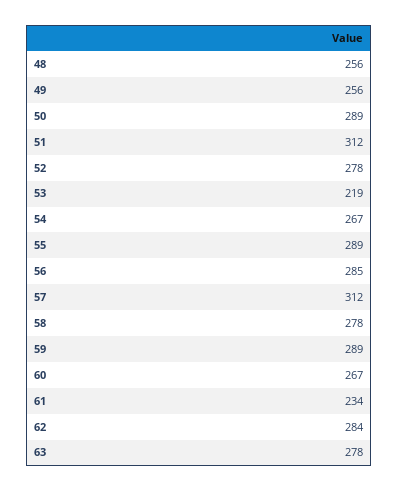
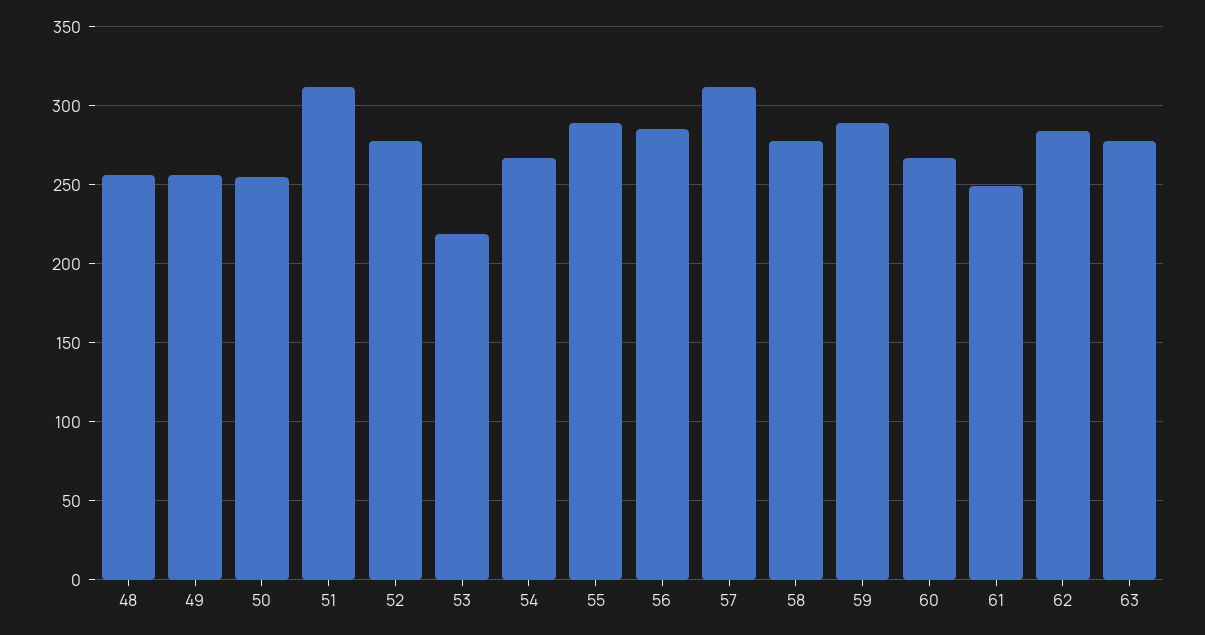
50: 289 -> 255
61: 234 -> 250

